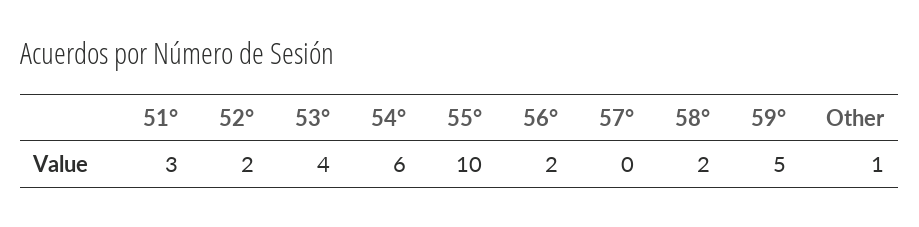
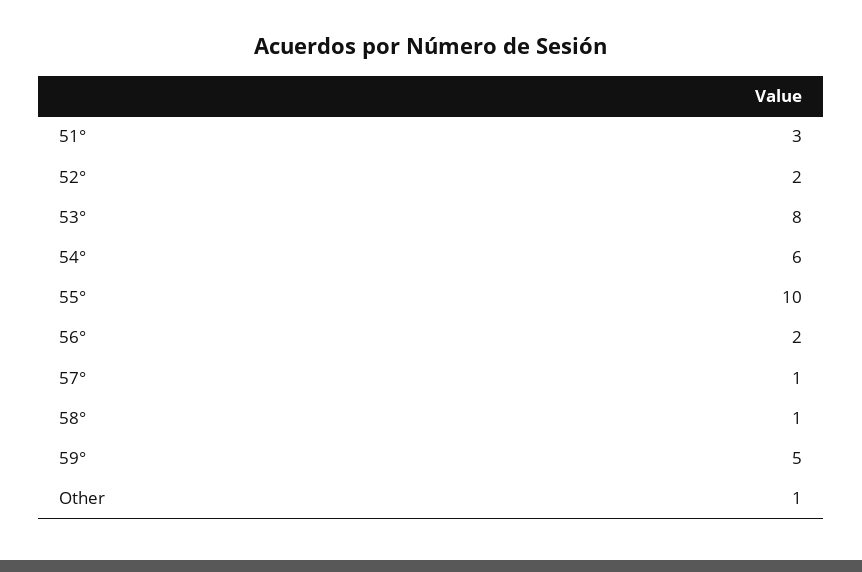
53°: 4 -> 8
57°: 0 -> 1
58°: 2 -> 1

